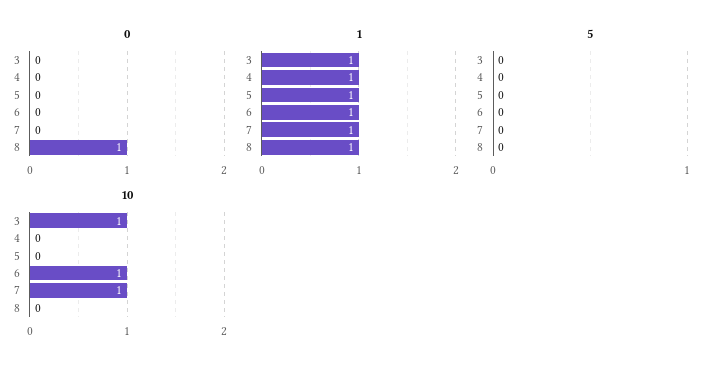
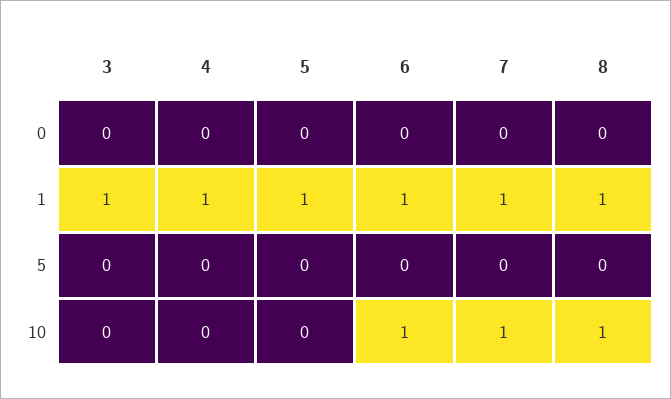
0, 8: 1 -> 0
10, 3: 1 -> 0
10, 8: 0 -> 1

